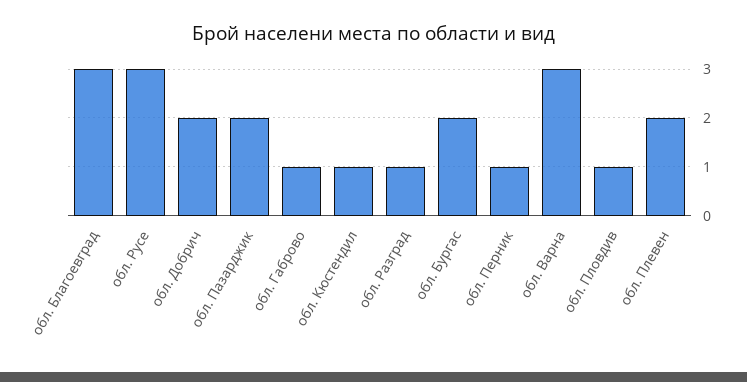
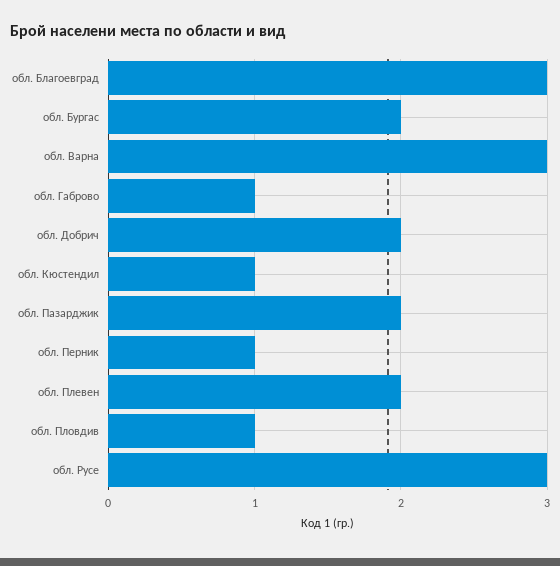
обл. Разград: 1 -> none

